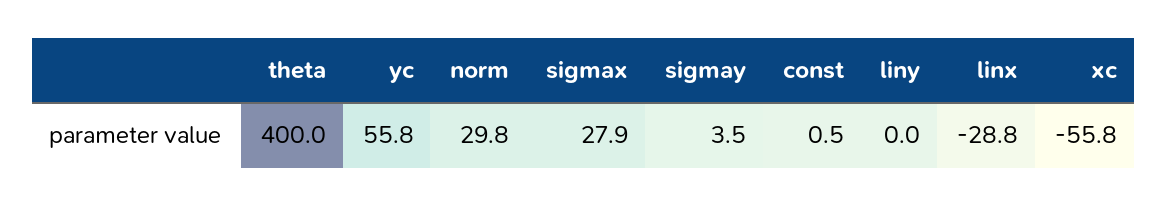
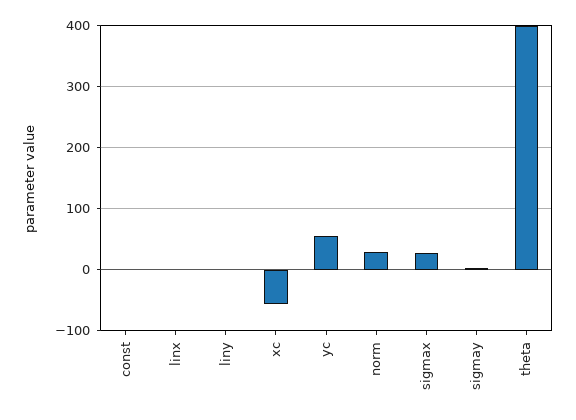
linx: -28.8 -> 0

